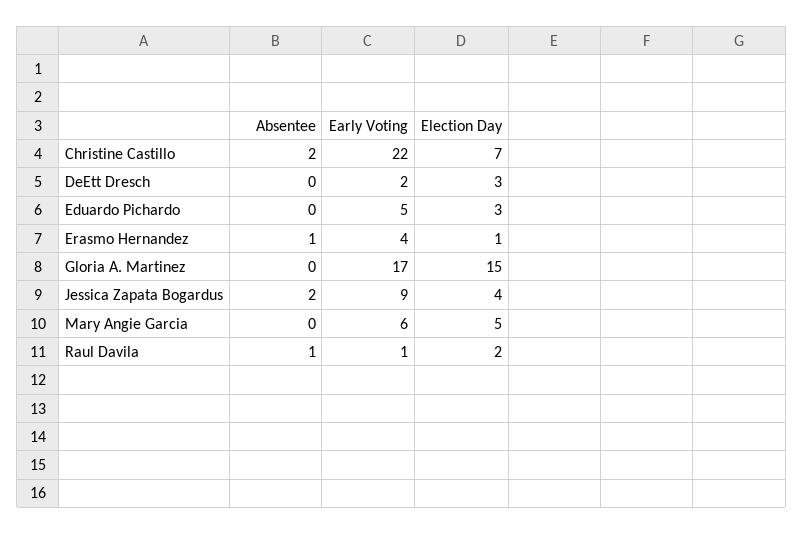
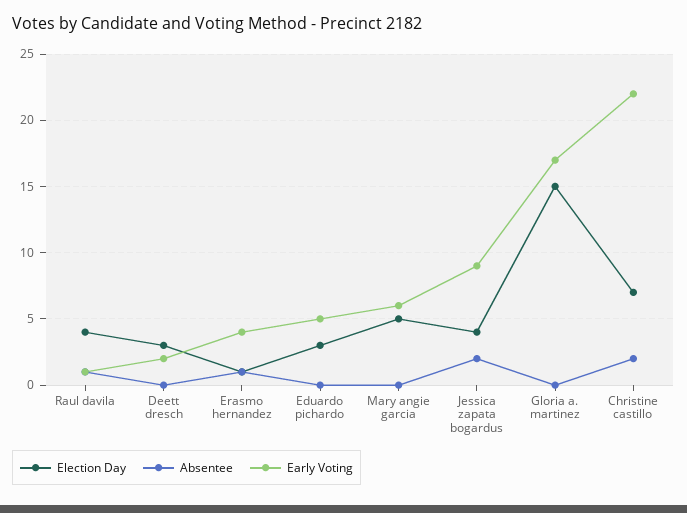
Election Day, Raul Davila: 2 -> 4

